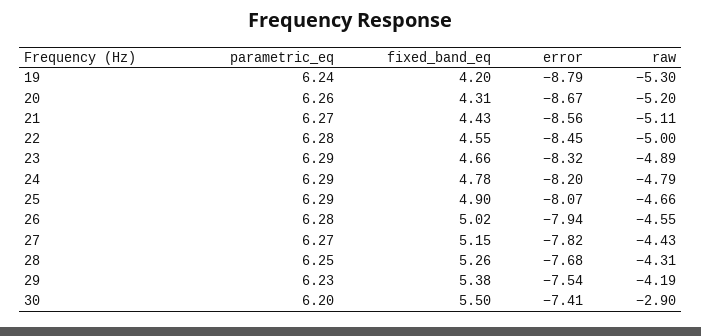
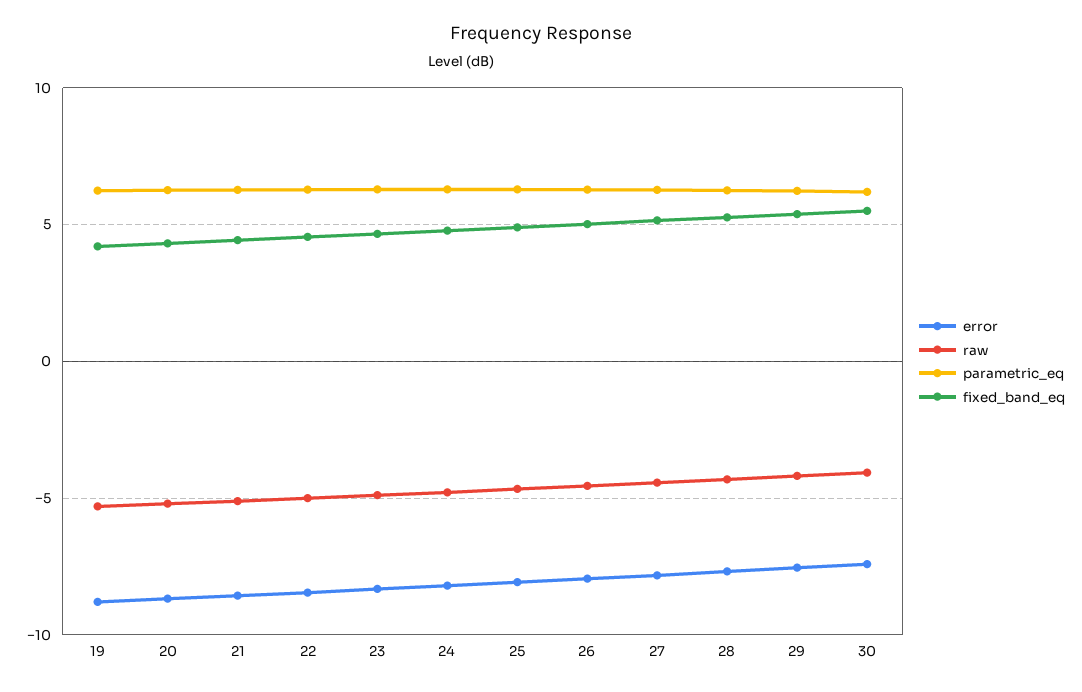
raw, 30: -2.9 -> -4

